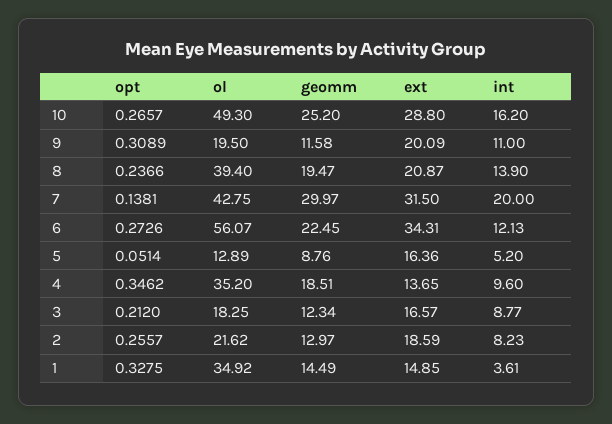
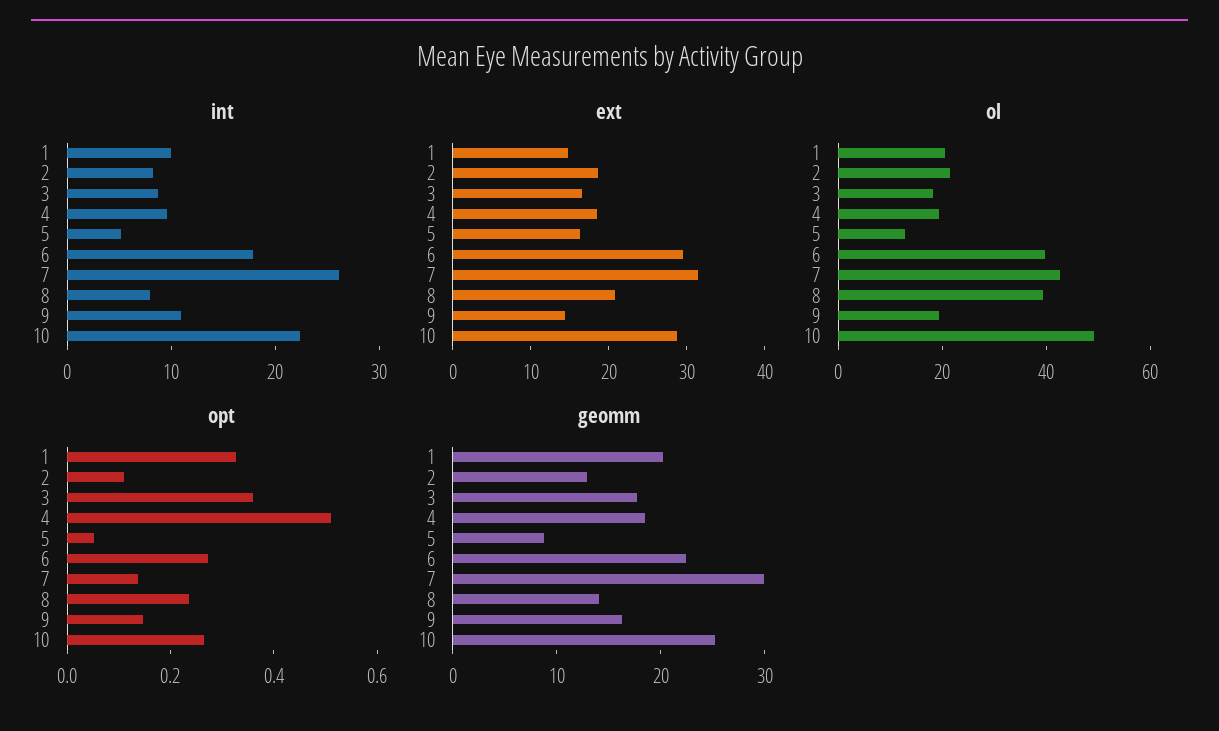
int, 10: 16.2 -> 22
opt, 9: 0.3089 -> 0.15
geomm, 9: 11.58 -> 16
ext, 9: 20.09 -> 14
geomm, 8: 19.47 -> 14
int, 8: 13.9 -> 8
int, 7: 20 -> 26
ol, 6: 56.07 -> 40
ext, 6: 34.31 -> 30
int, 6: 12.13 -> 18
opt, 4: 0.3462 -> 0.5
ol, 4: 35.2 -> 20
ext, 4: 13.65 -> 18
opt, 3: 0.212 -> 0.35
geomm, 3: 12.34 -> 18
opt, 2: 0.2557 -> 0.1
ol, 1: 34.92 -> 20
geomm, 1: 14.49 -> 20
int, 1: 3.61 -> 10

